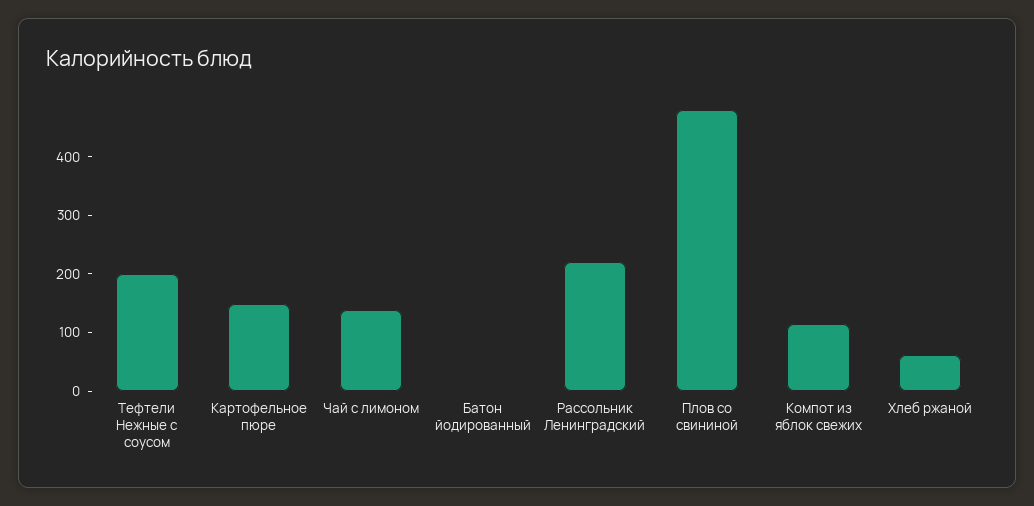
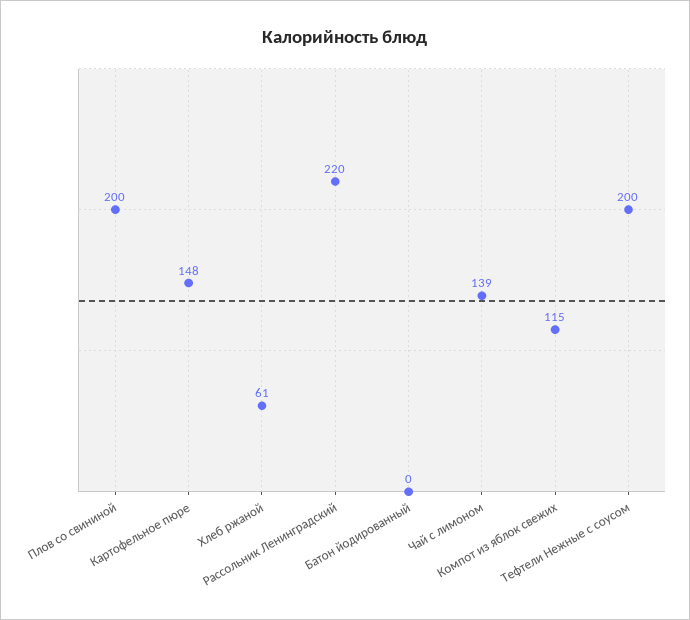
Плов со свининой: 480 -> 200

